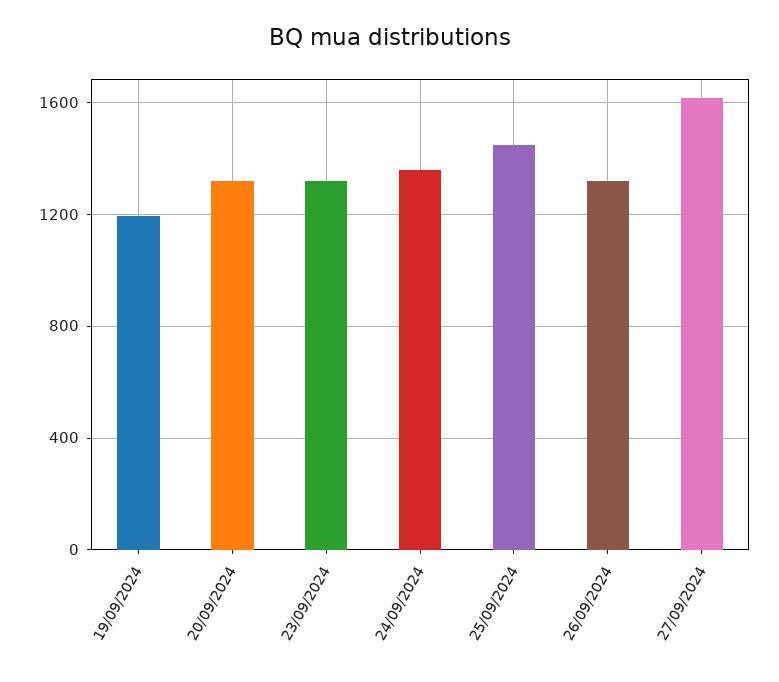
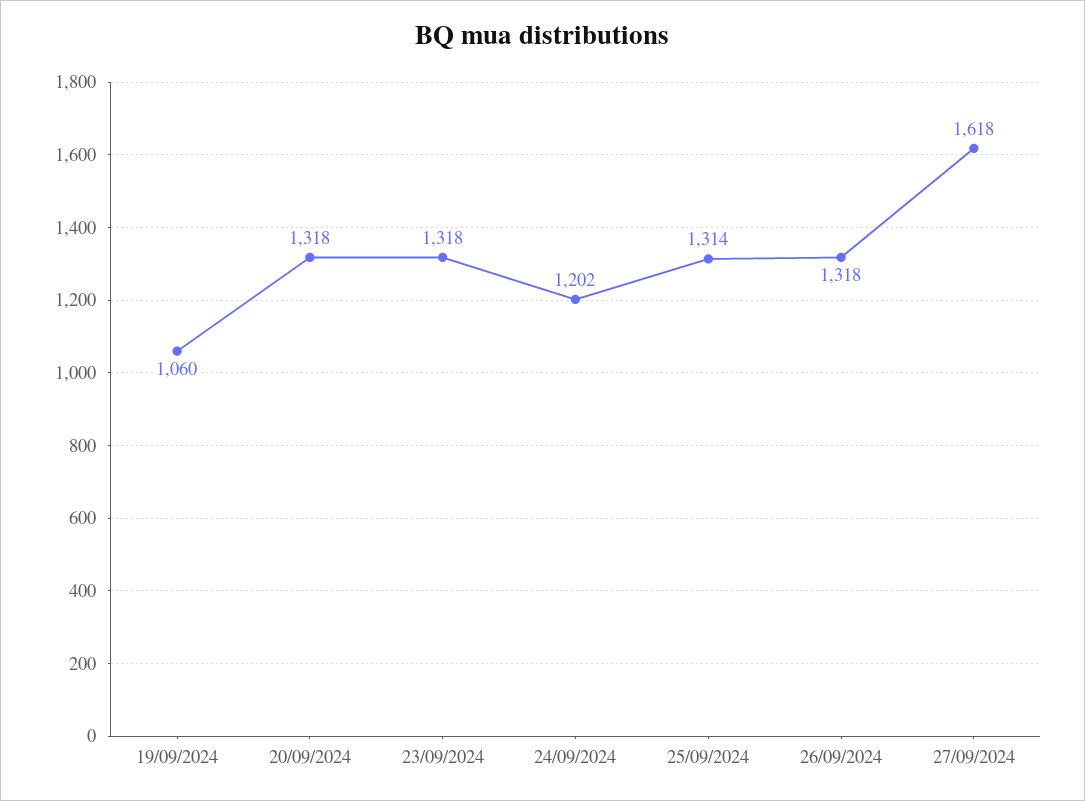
19/09/2024: 1200 -> 1060
24/09/2024: 1350 -> 1202
25/09/2024: 1450 -> 1314

